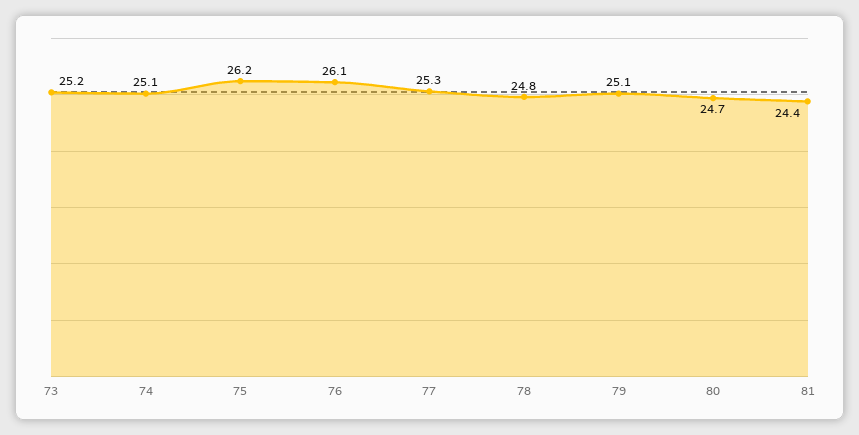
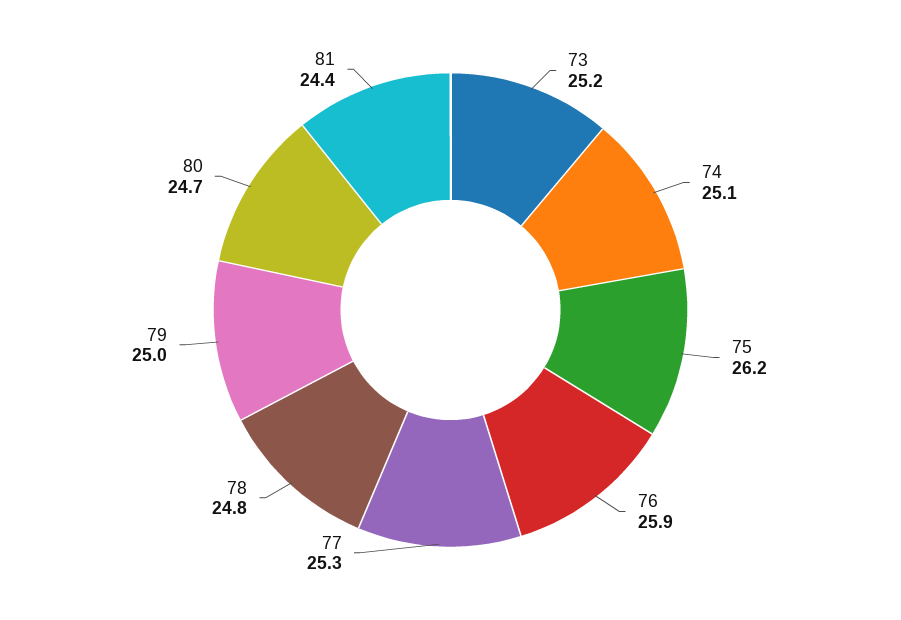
76: 26.1 -> 25.9
79: 25.1 -> 25

